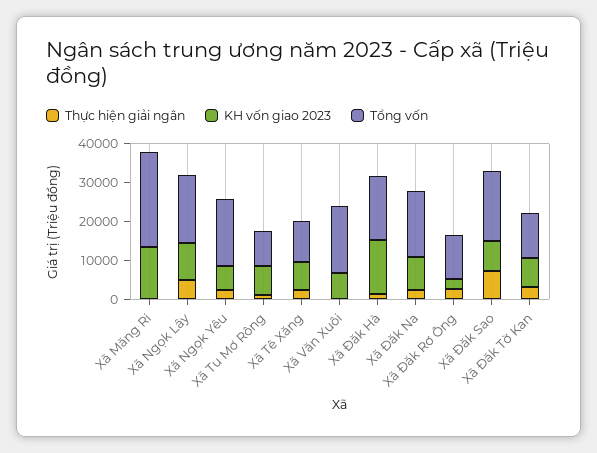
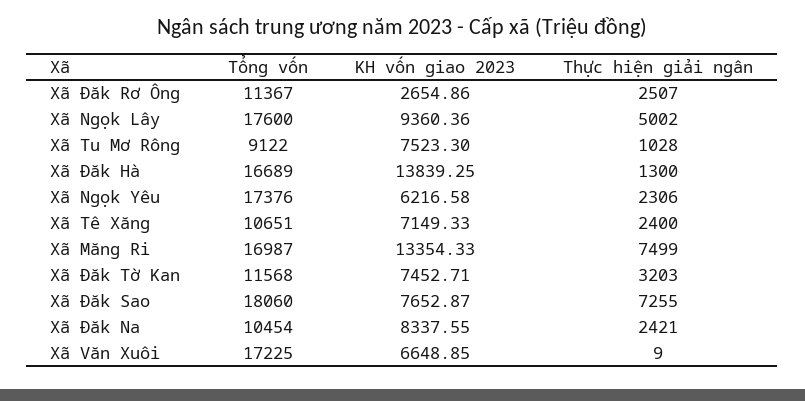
Thực hiện giải ngân, Xã Măng Ri: 0 -> 7499
Tổng vốn, Xã Măng Ri: 25000 -> 16987
Tổng vốn, Xã Đăk Na: 17500 -> 10454

